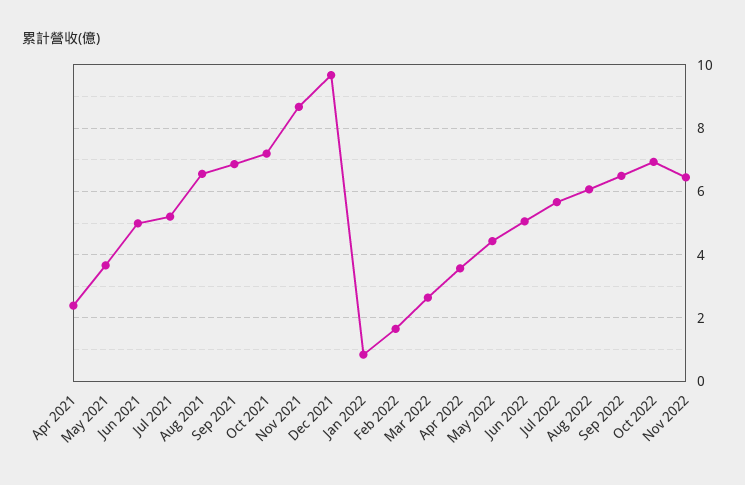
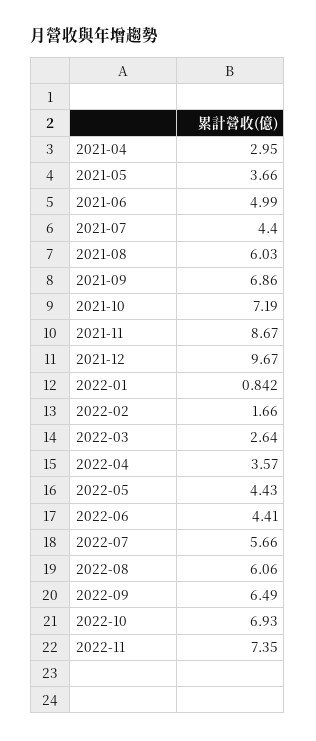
Apr 2021: 2.4 -> 2.95
Jul 2021: 5.2 -> 4.4
Aug 2021: 6.6 -> 6.03
Jun 2022: 5 -> 4.41
Nov 2022: 6.4 -> 7.35

